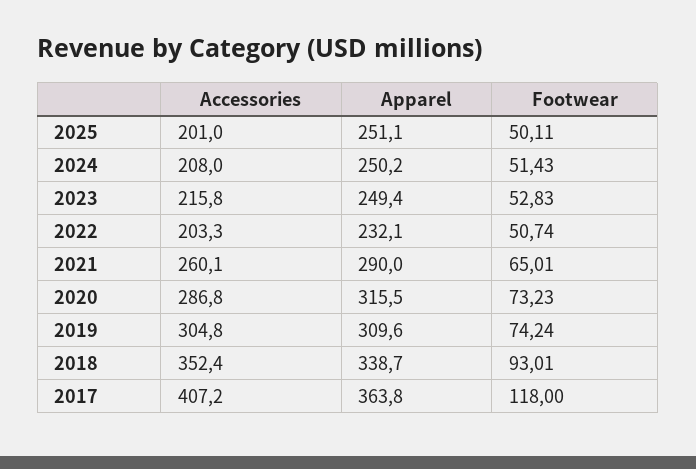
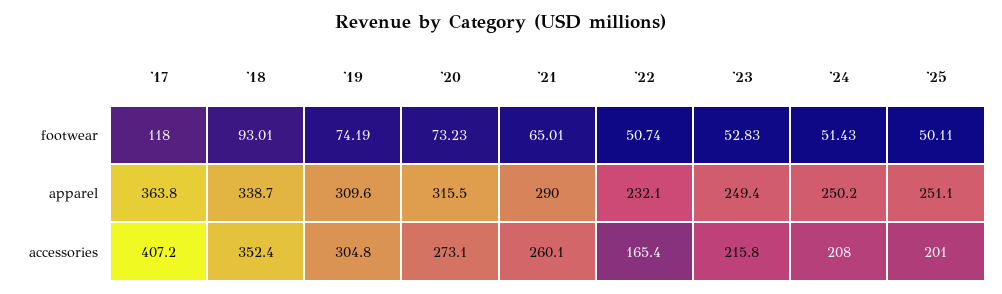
Accessories, 2022: 203.3 -> 165.4
Accessories, 2020: 286.8 -> 273.1
Footwear, 2019: 74.24 -> 74.19

